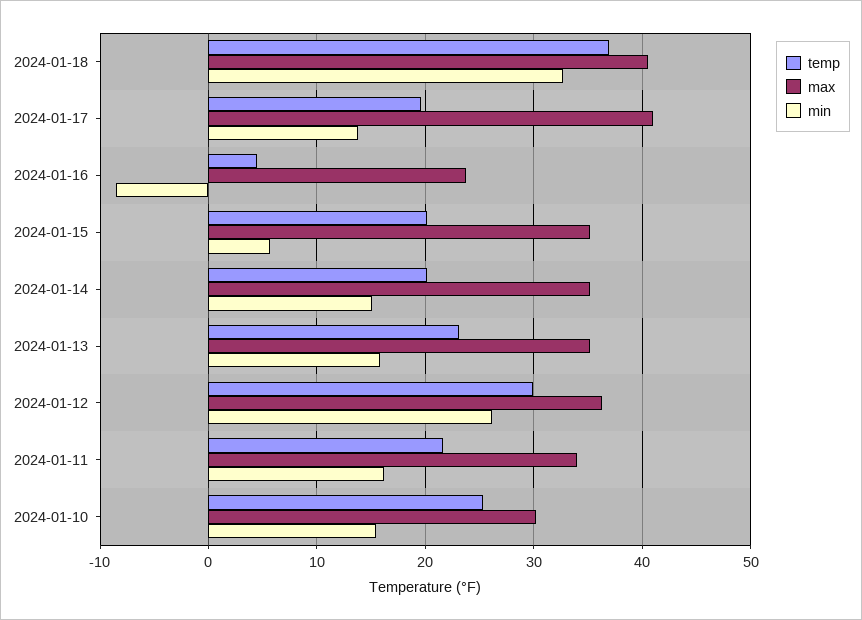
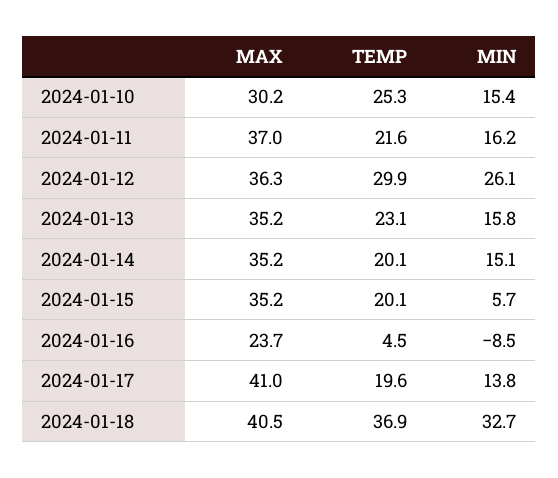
max, 2024-01-11: 34 -> 37

